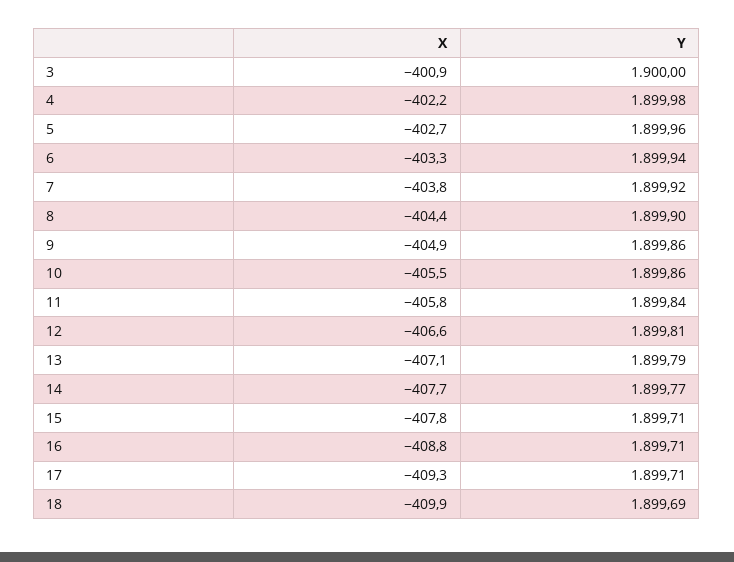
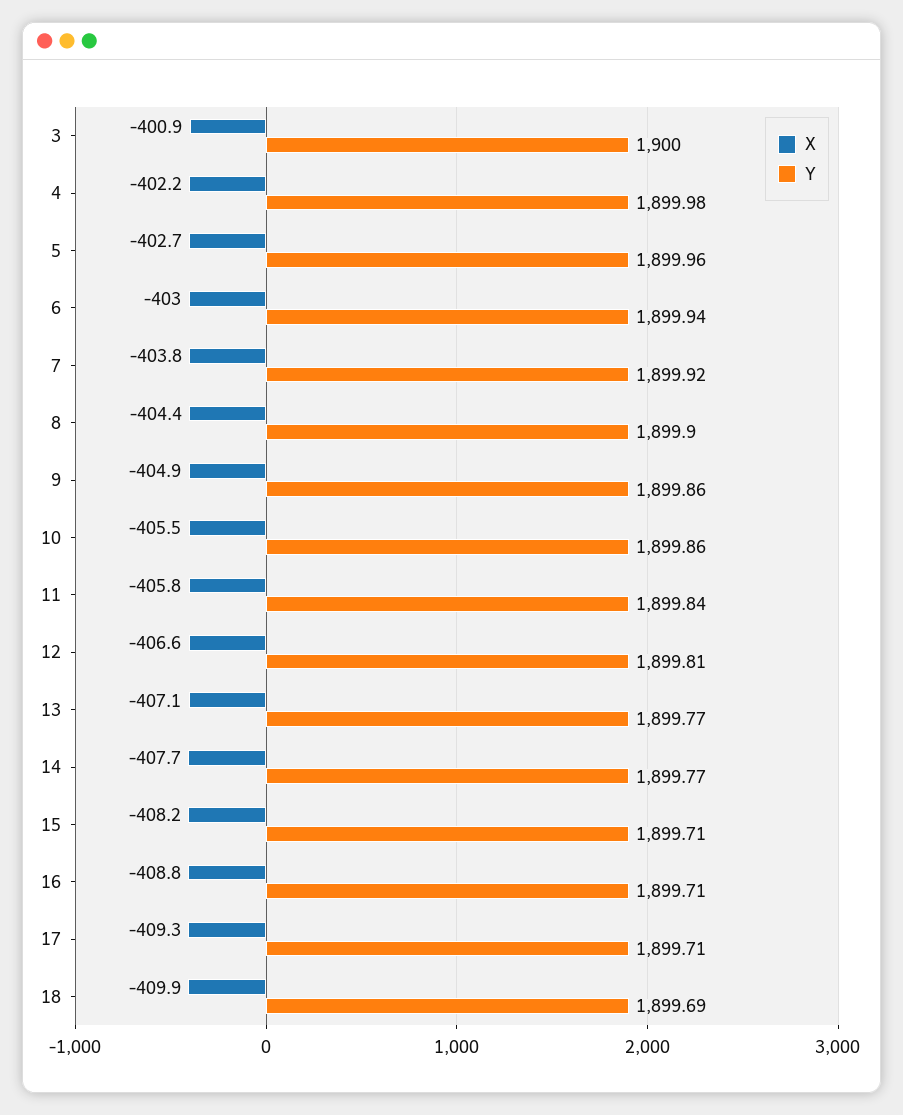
X, 6: -403.3 -> -403
Y, 13: 1899.79 -> 1899.77
X, 15: -407.8 -> -408.2

